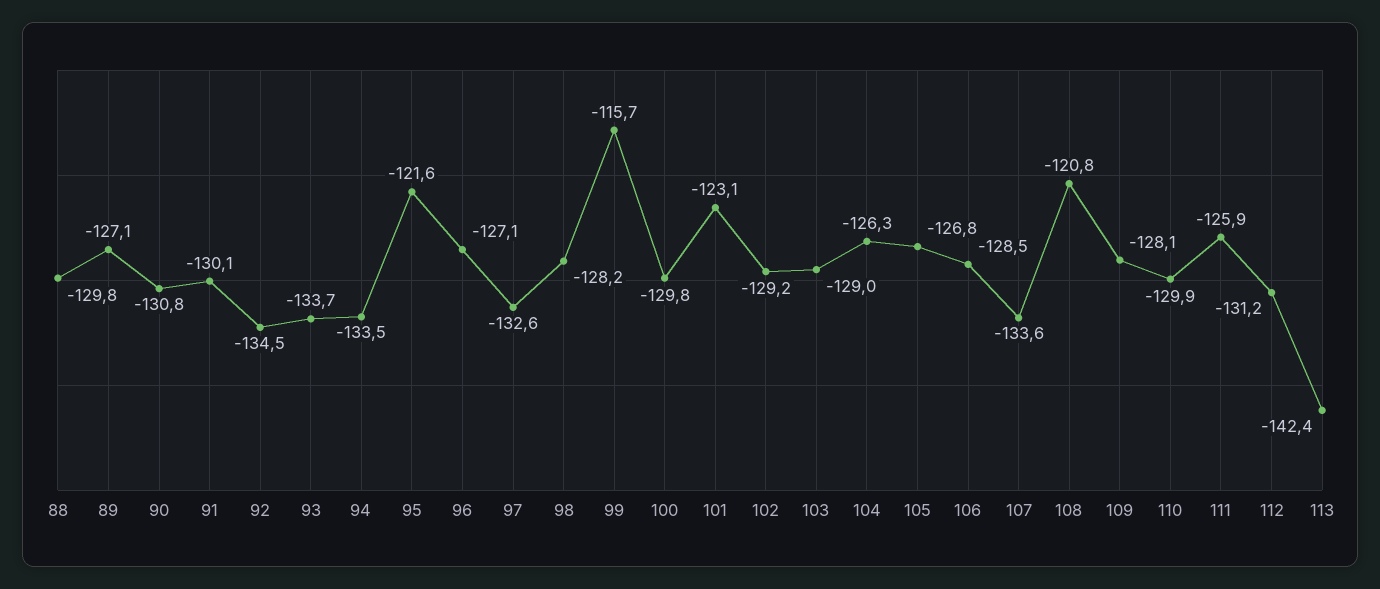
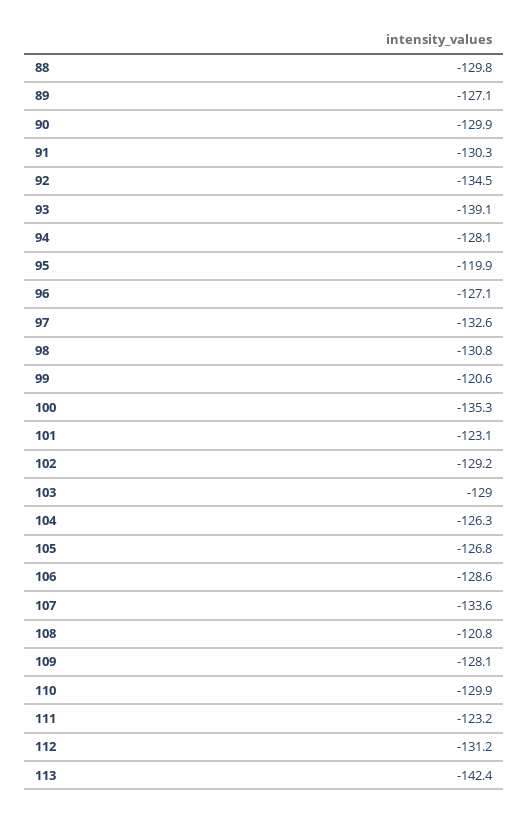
90: -130.8 -> -129.9
91: -130.1 -> -130.3
93: -133.7 -> -139.1
94: -133.5 -> -128.1
95: -121.6 -> -119.9
98: -128.2 -> -130.8
99: -115.7 -> -120.6
100: -129.8 -> -135.3
106: -128.5 -> -128.6
111: -125.9 -> -123.2

